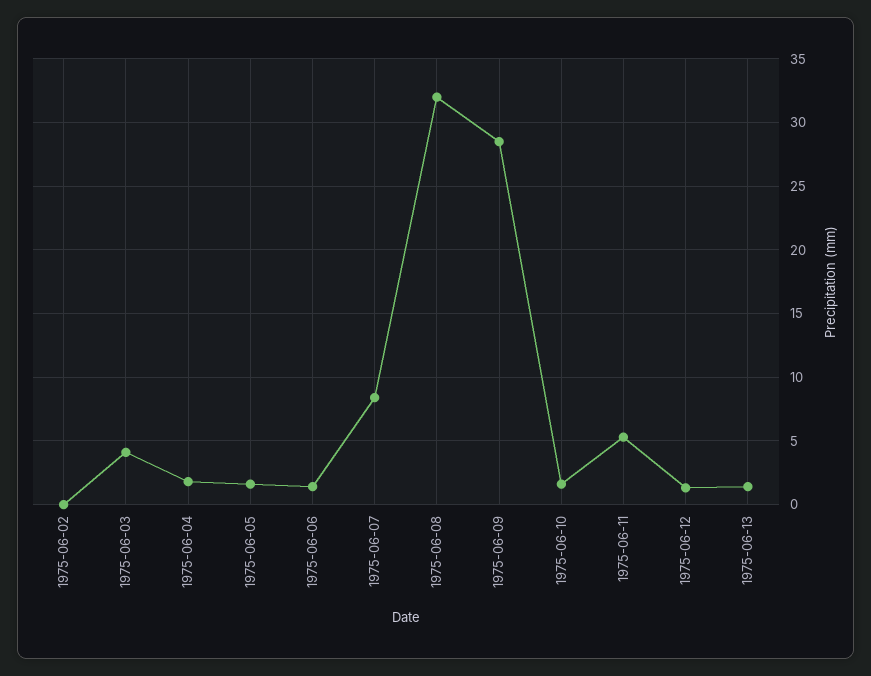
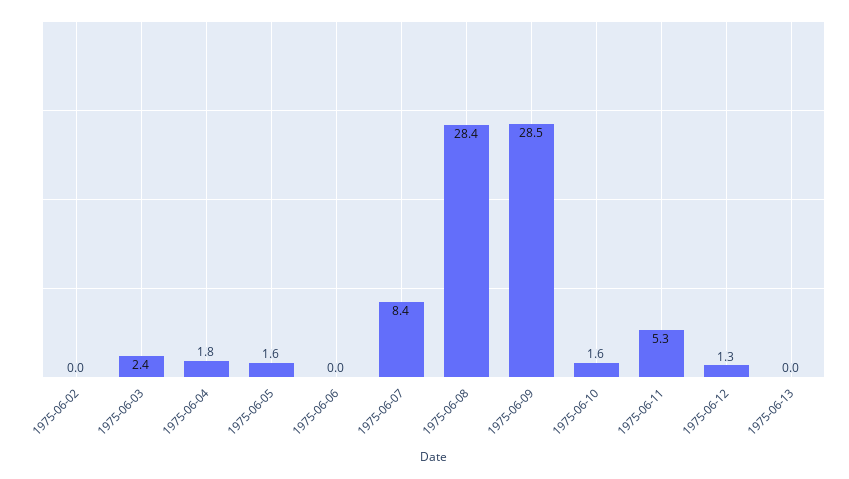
1975-06-03: 4 -> 2.4
1975-06-06: 1.5 -> 0
1975-06-08: 32 -> 28.4
1975-06-13: 1.5 -> 0

